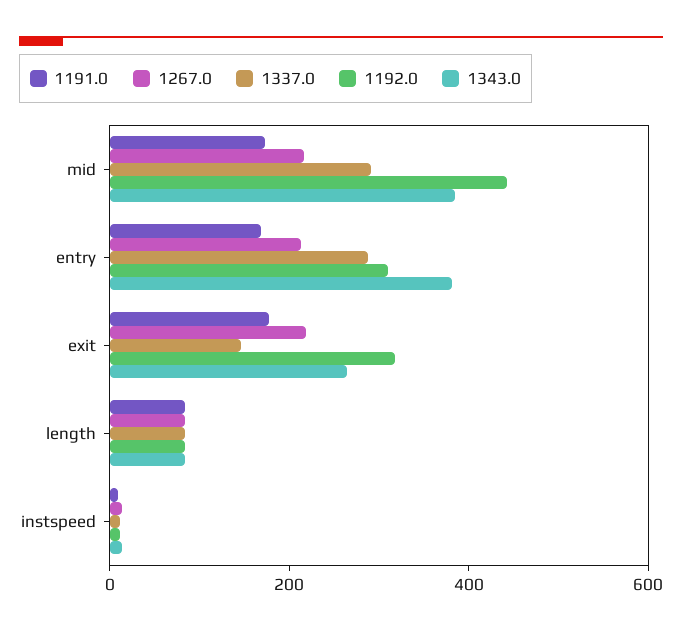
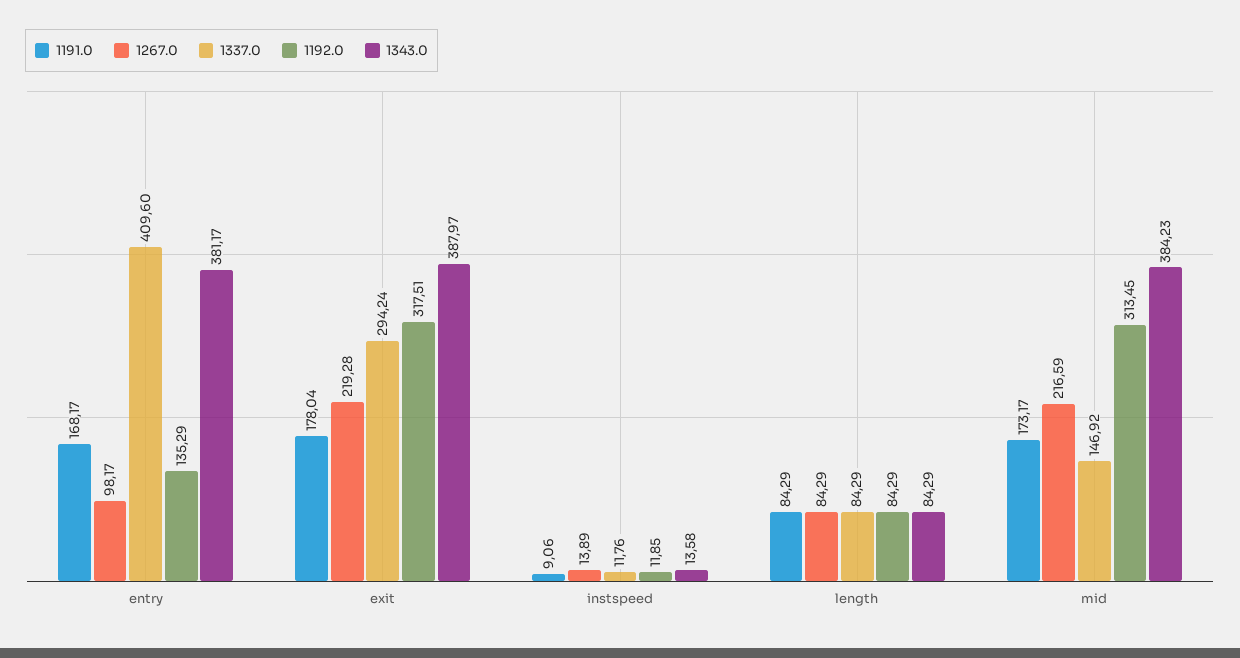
1337.0, mid: 300 -> 146.92
1192.0, mid: 450 -> 313.45
1267.0, entry: 200 -> 98.17
1337.0, entry: 300 -> 409.6
1192.0, entry: 300 -> 135.29
1337.0, exit: 150 -> 294.24
1343.0, exit: 250 -> 387.97

